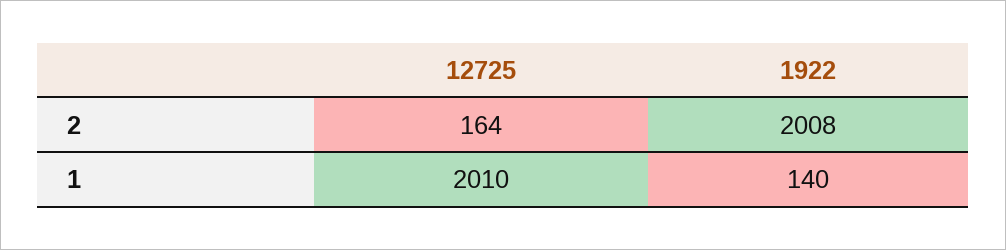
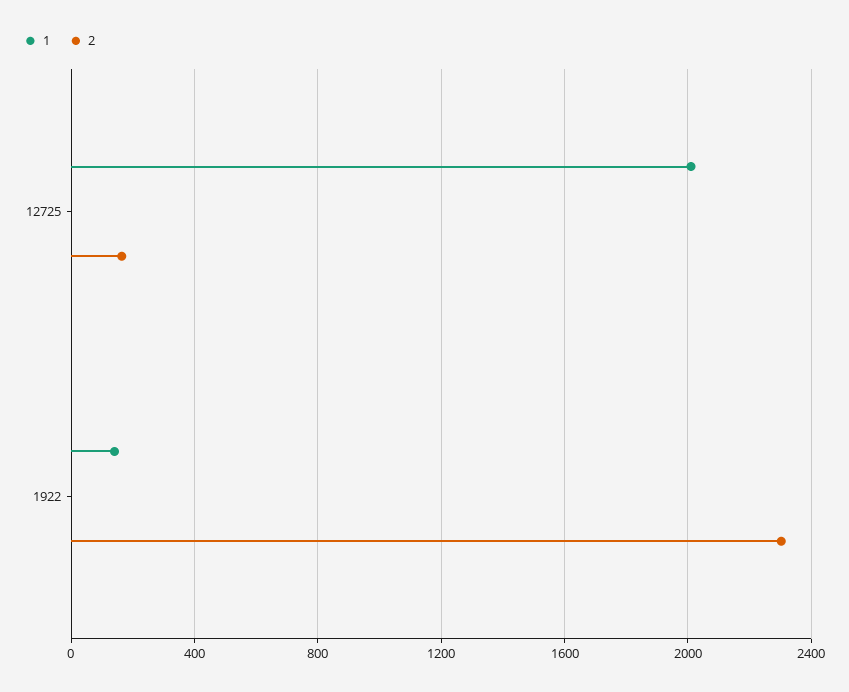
2, 1922: 2008 -> 2300

